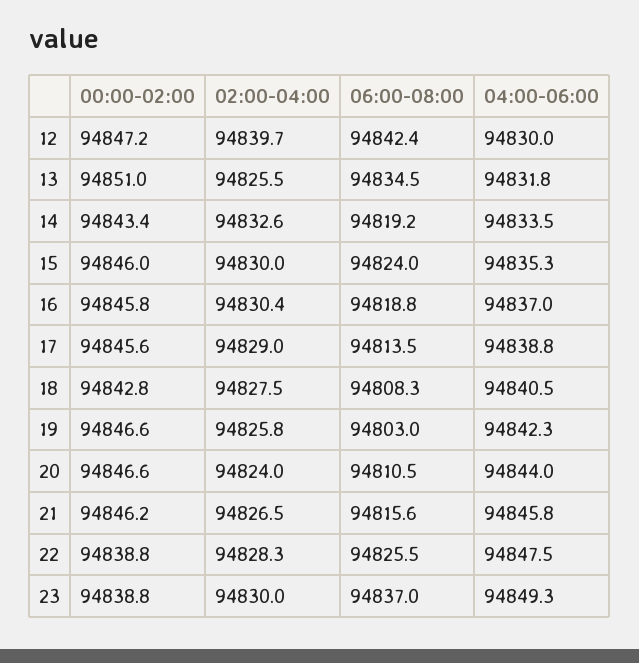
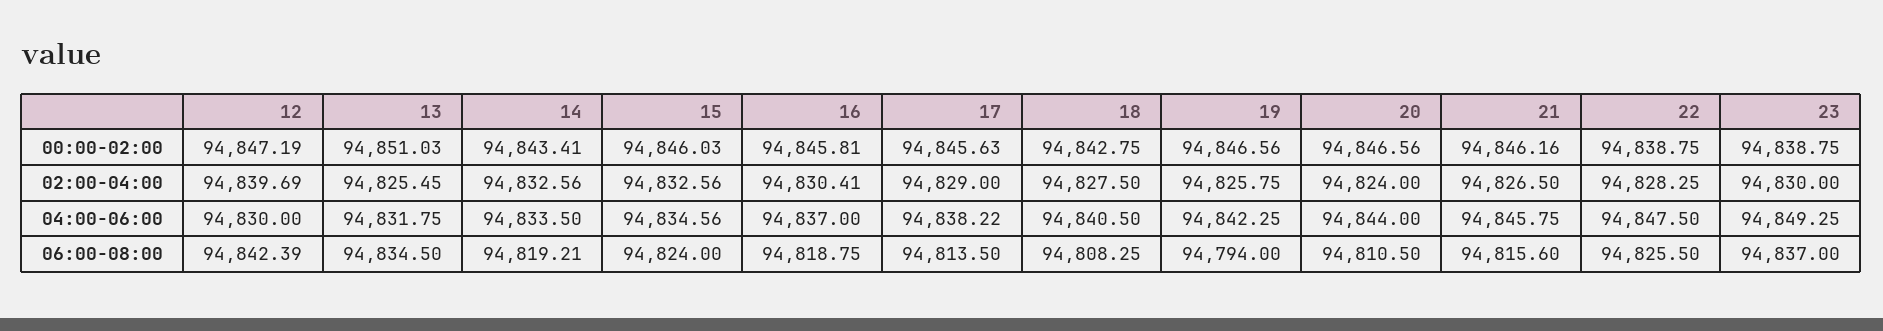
02:00-04:00, 15: 94830 -> 94832.56
04:00-06:00, 15: 94835.3 -> 94834.56
04:00-06:00, 17: 94838.8 -> 94838.22
06:00-08:00, 19: 94803 -> 94794

